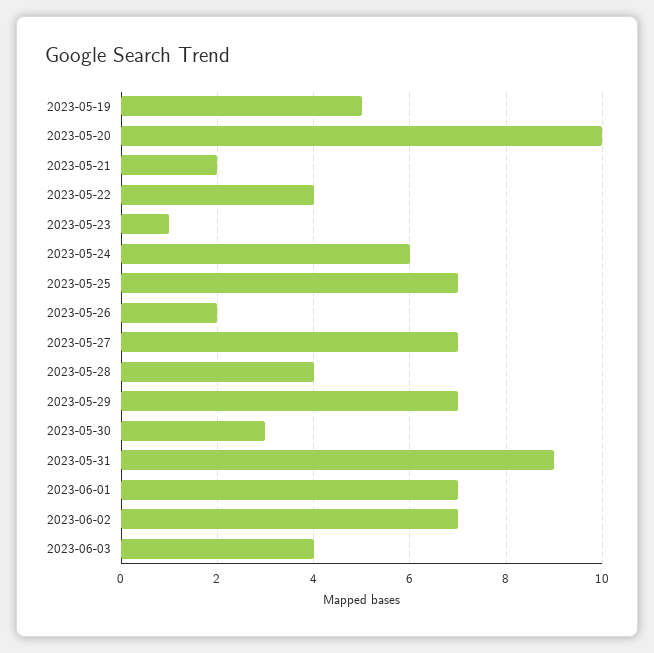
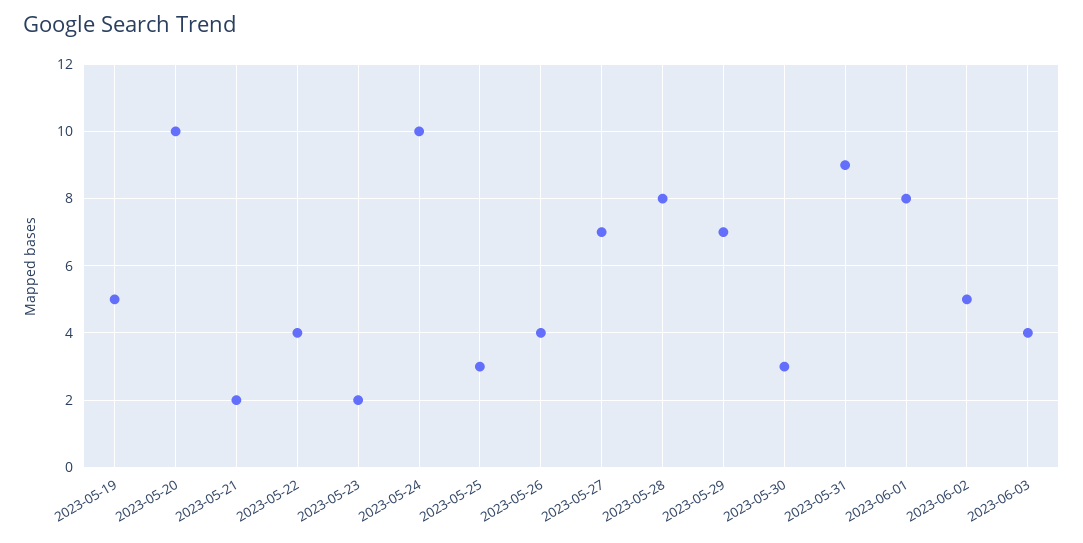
2023-05-23: 1 -> 2
2023-05-24: 6 -> 10
2023-05-25: 7 -> 3
2023-05-26: 2 -> 4
2023-05-28: 4 -> 8
2023-06-01: 7 -> 8
2023-06-02: 7 -> 5

